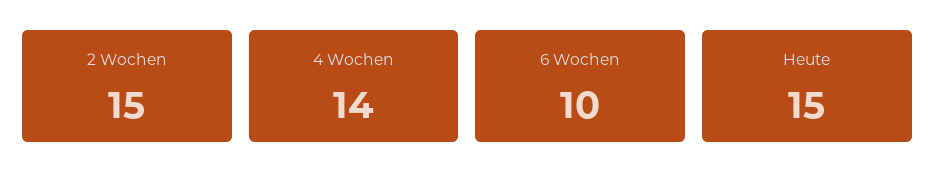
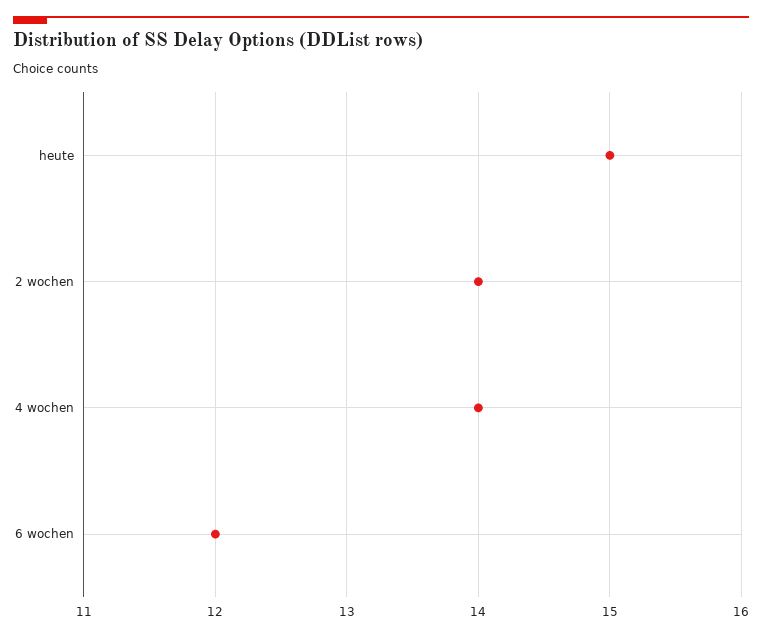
2 Wochen: 15 -> 14
6 Wochen: 10 -> 12

